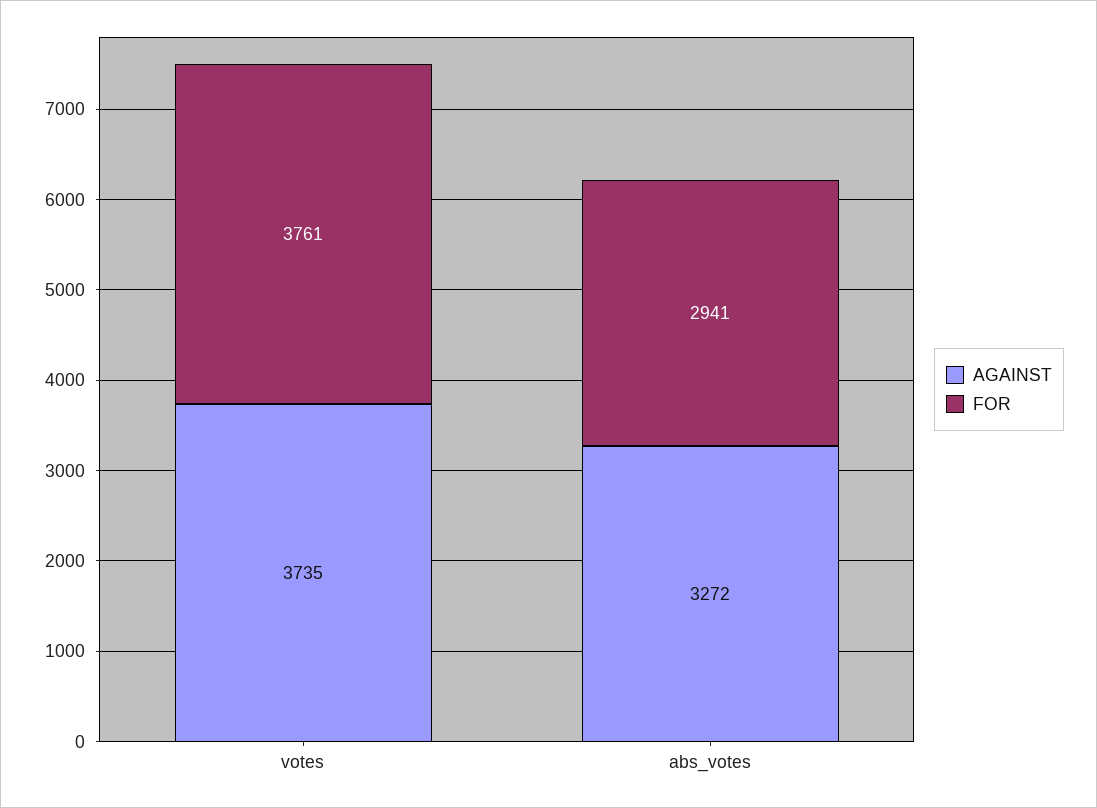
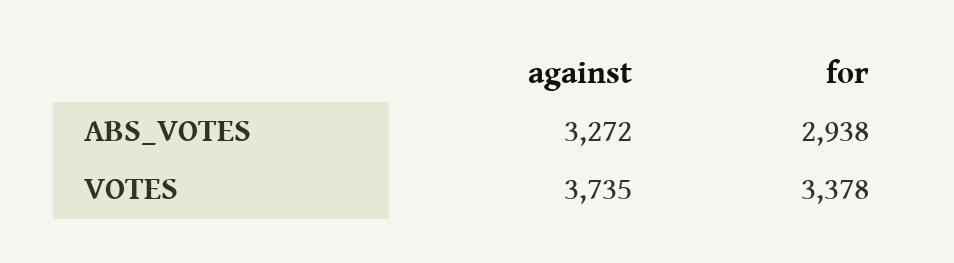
FOR, votes: 3761 -> 3378
FOR, abs_votes: 2941 -> 2938

